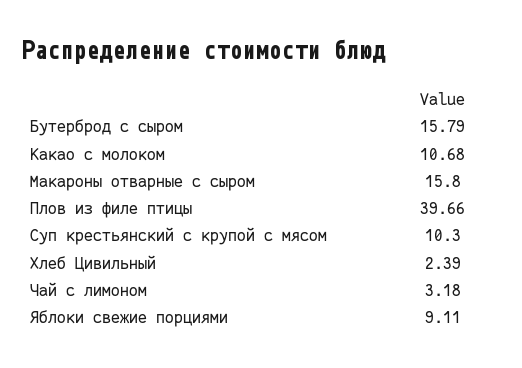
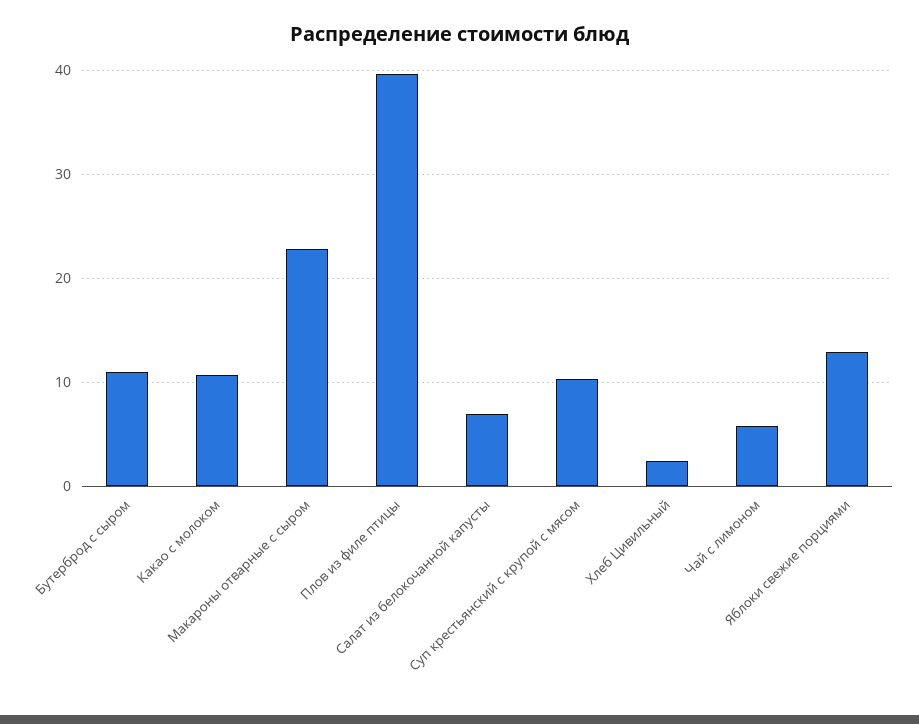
Бутерброд с сыром: 15.79 -> 11
Макароны отварные с сыром: 15.8 -> 23
Чай с лимоном: 3.18 -> 6
Яблоки свежие порциями: 9.11 -> 13
Салат из белокочанной капусты: none -> 7

